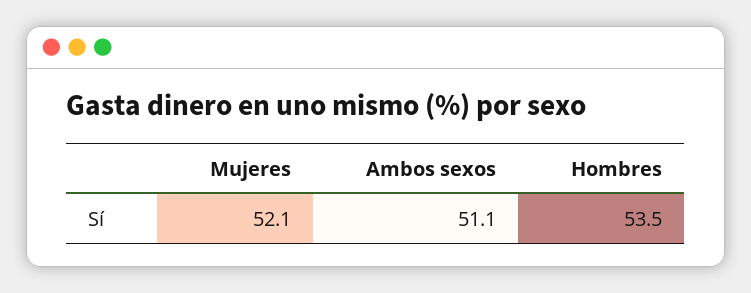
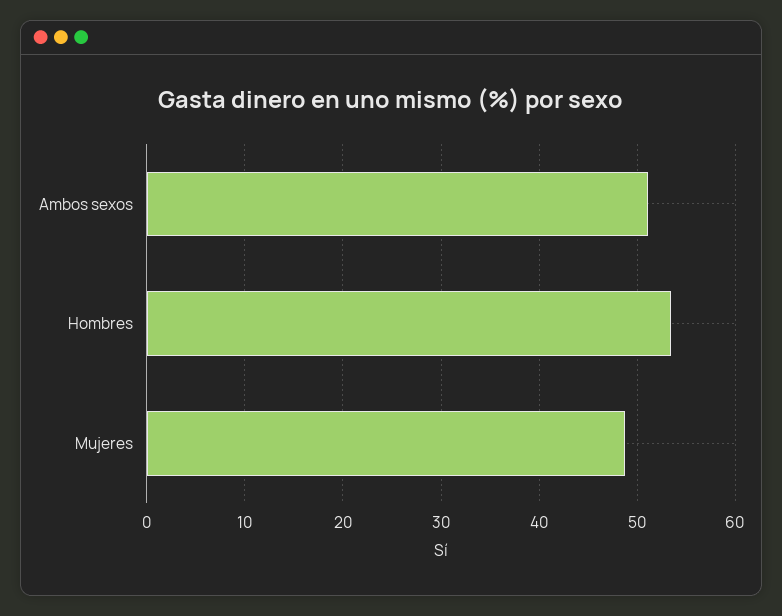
Mujeres: 52.1 -> 49

